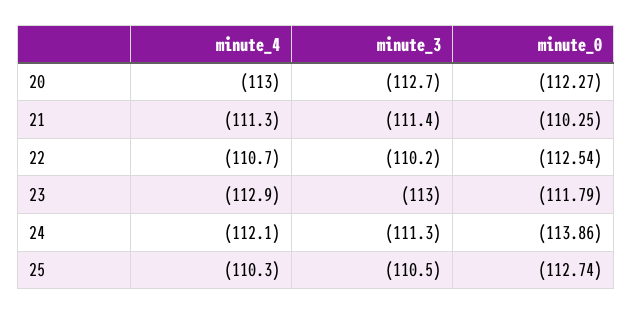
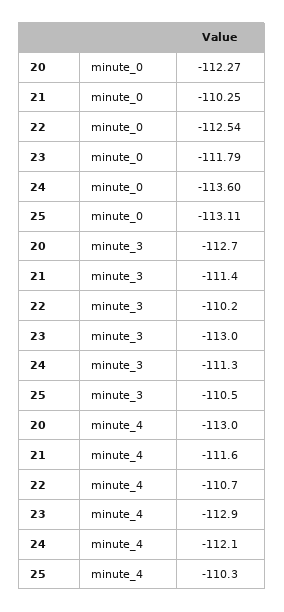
minute_4, 21: -111.3 -> -111.6
minute_0, 24: -113.86 -> -113.6
minute_0, 25: -112.74 -> -113.11

